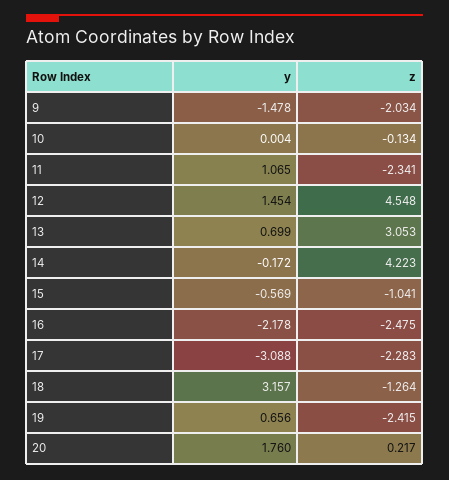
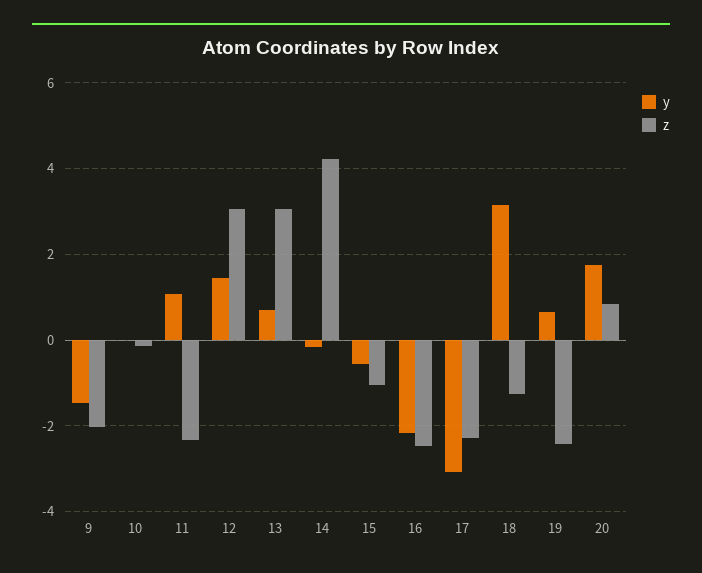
z, 12: 4.548 -> 3
z, 20: 0.217 -> 0.8

